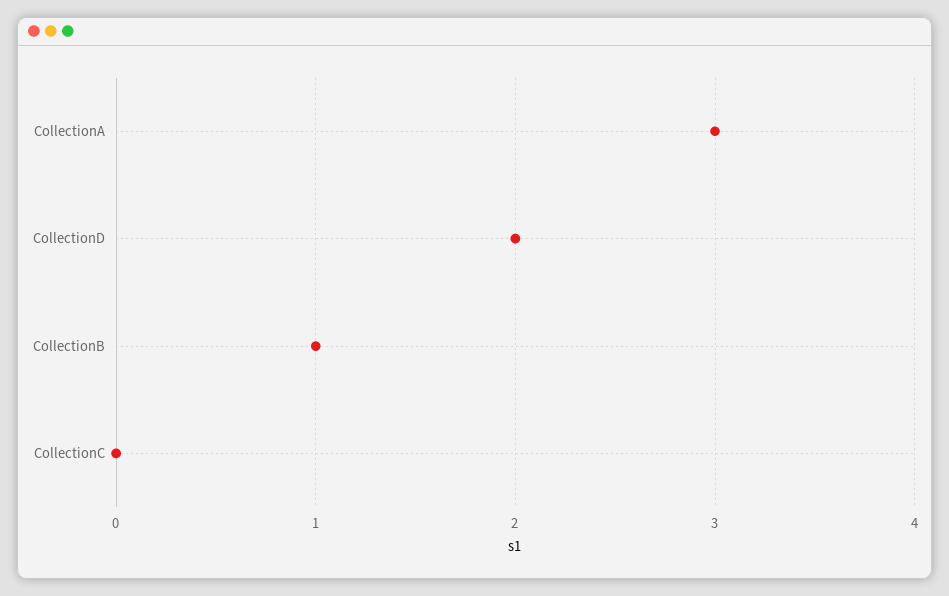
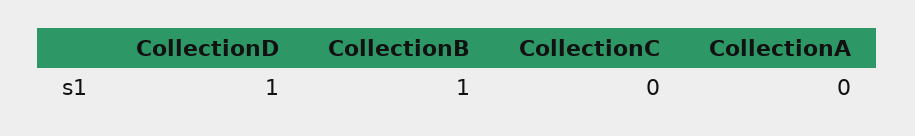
CollectionA: 3 -> 0
CollectionD: 2 -> 1

